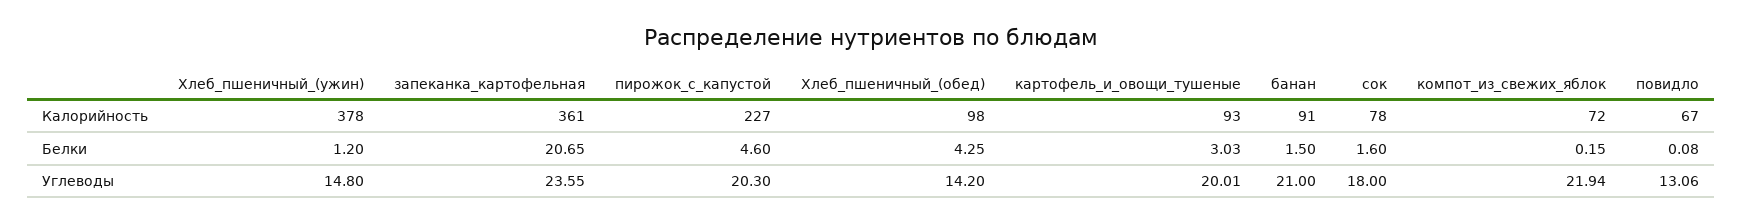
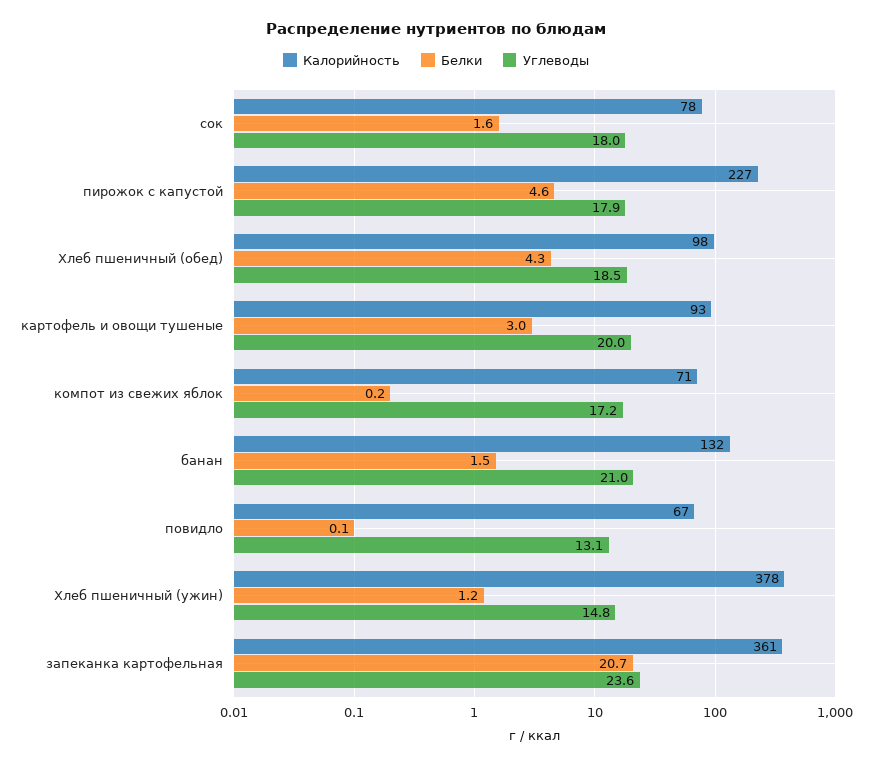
Калорийность, банан: 91 -> 132
Калорийность, компот_из_свежих_яблок: 72 -> 71
Углеводы, пирожок_с_капустой: 20.3 -> 17.9
Углеводы, Хлеб_пшеничный_(обед): 14.2 -> 18.5
Углеводы, компот_из_свежих_яблок: 21.94 -> 17.2

